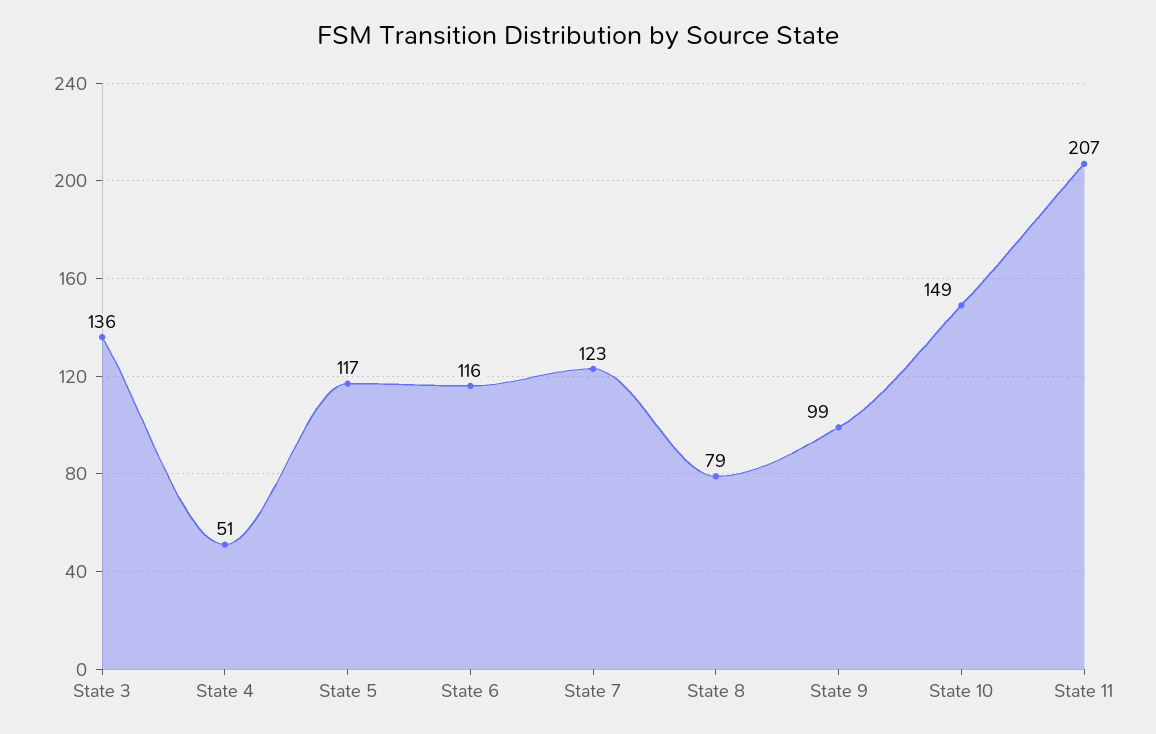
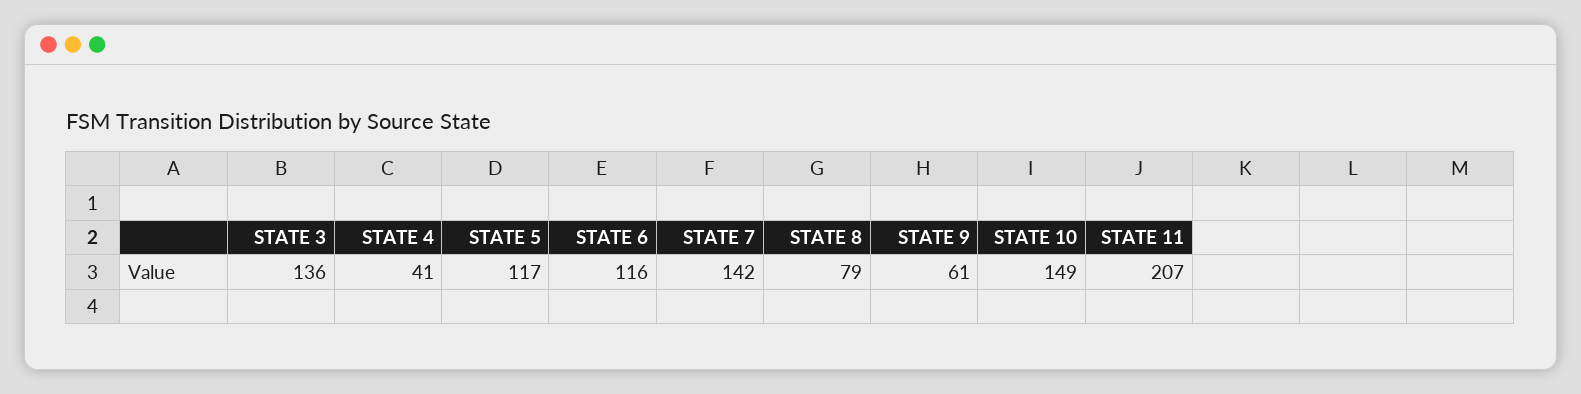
State 4: 51 -> 41
State 7: 123 -> 142
State 9: 99 -> 61

